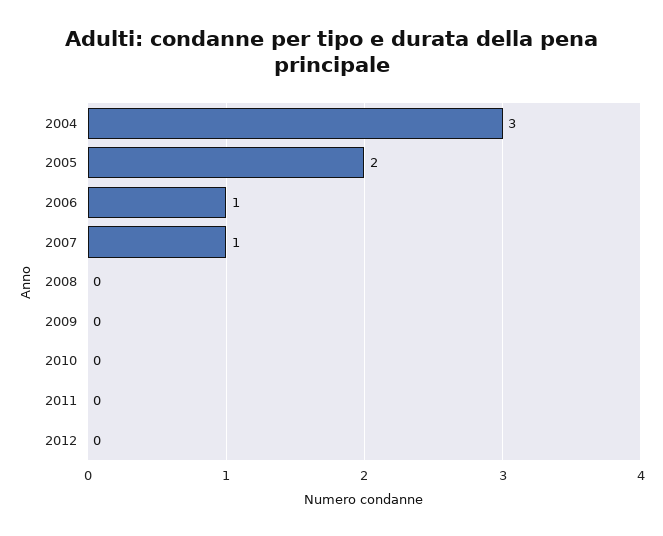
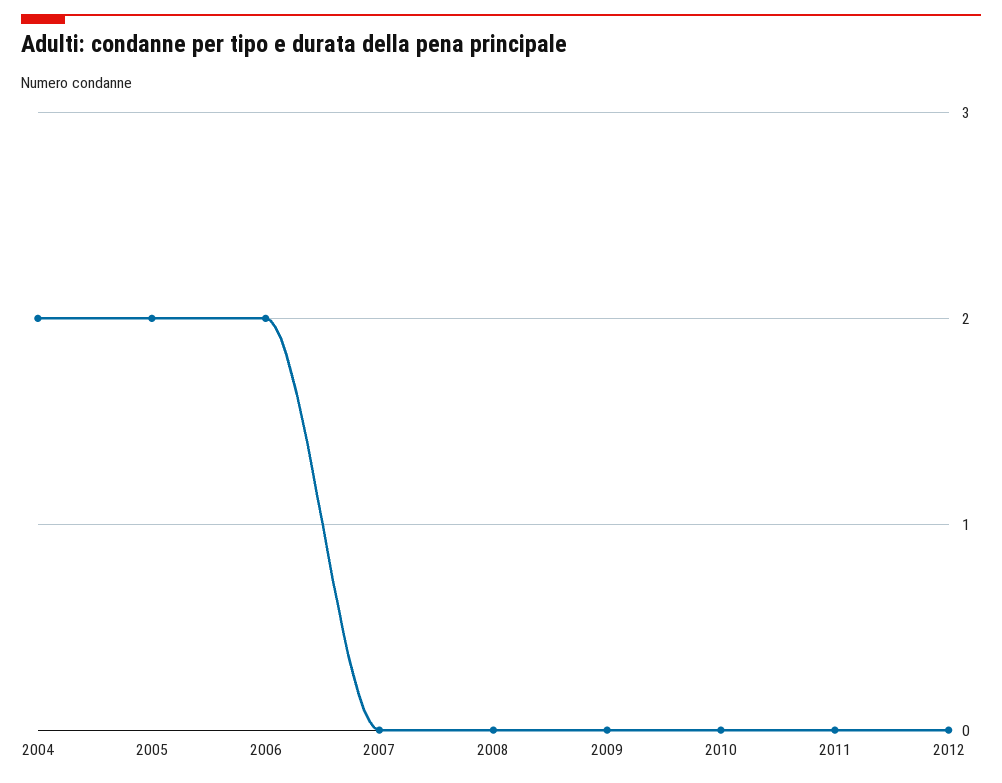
2004: 3 -> 2
2006: 1 -> 2
2007: 1 -> 0

